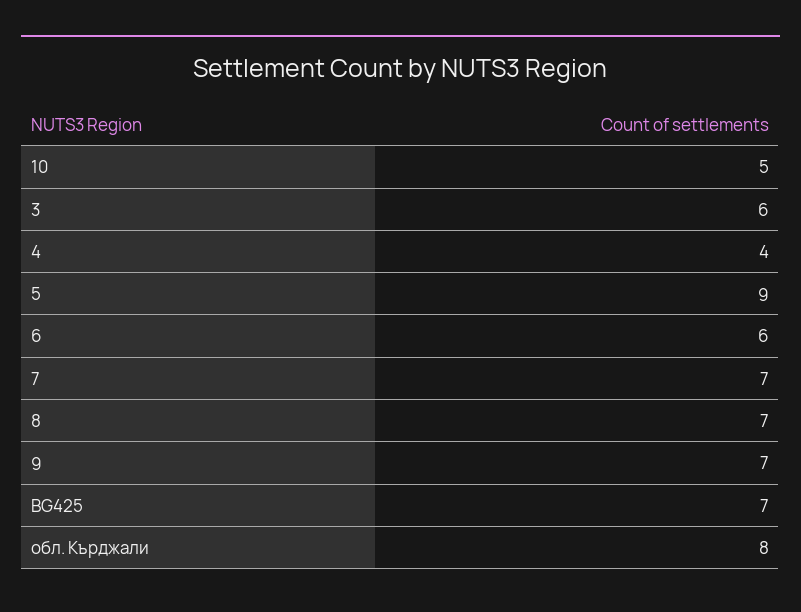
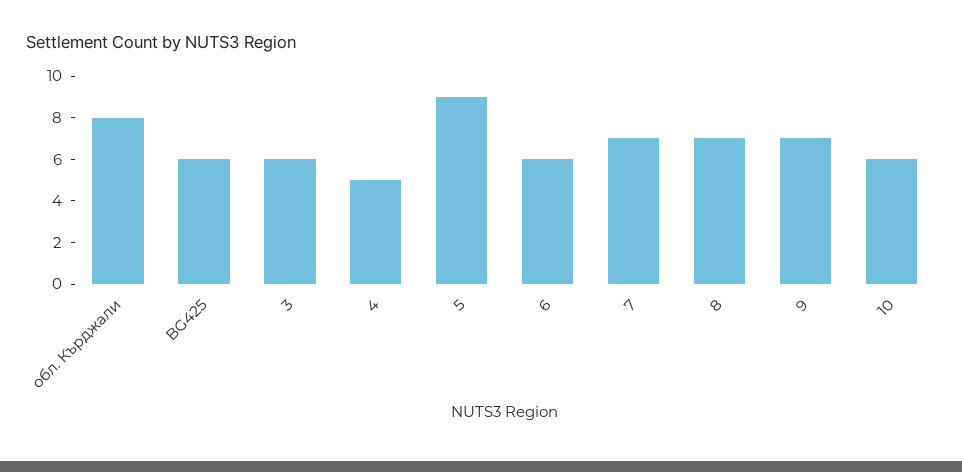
10: 5 -> 6
4: 4 -> 5
BG425: 7 -> 6

